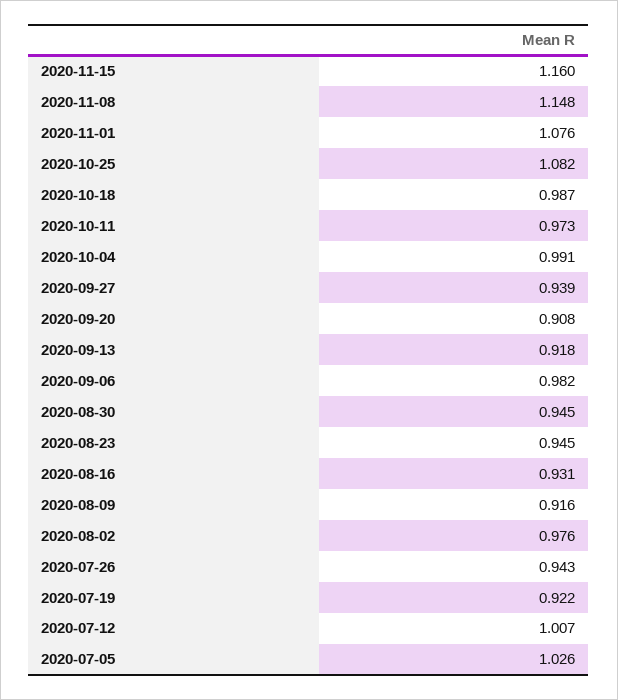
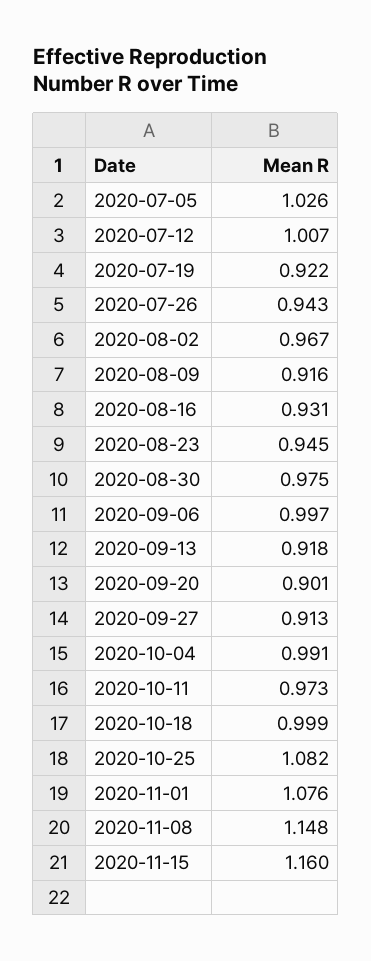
2020-10-18: 0.987 -> 0.999
2020-09-27: 0.939 -> 0.913
2020-09-20: 0.908 -> 0.901
2020-09-06: 0.982 -> 0.997
2020-08-30: 0.945 -> 0.975
2020-08-02: 0.976 -> 0.967

